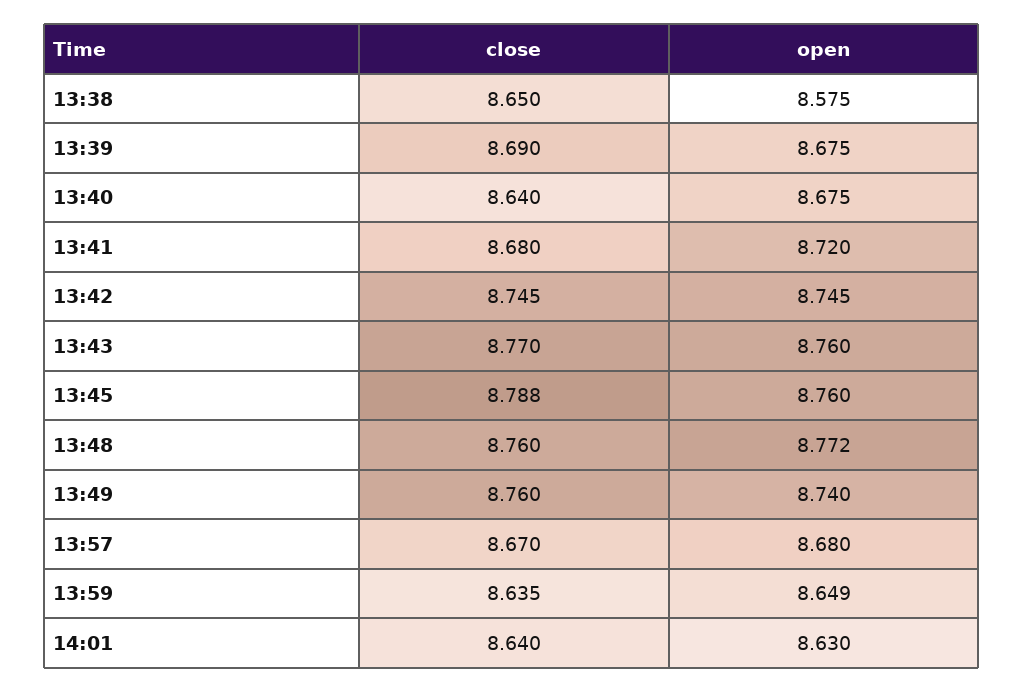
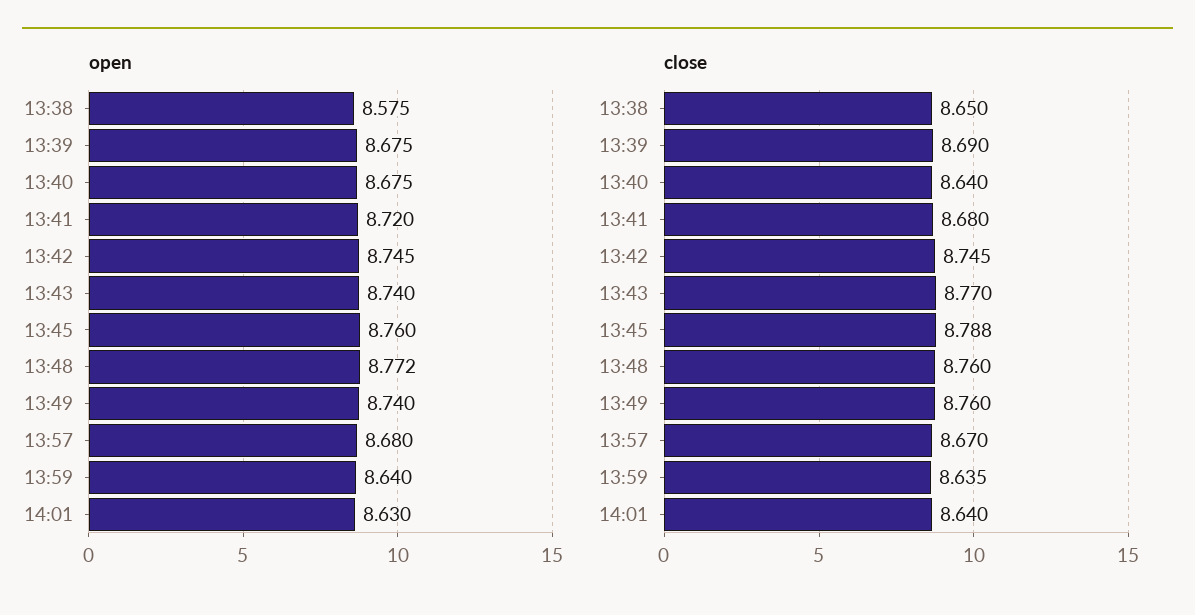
open, 13:43: 8.76 -> 8.74
open, 13:59: 8.649 -> 8.64

